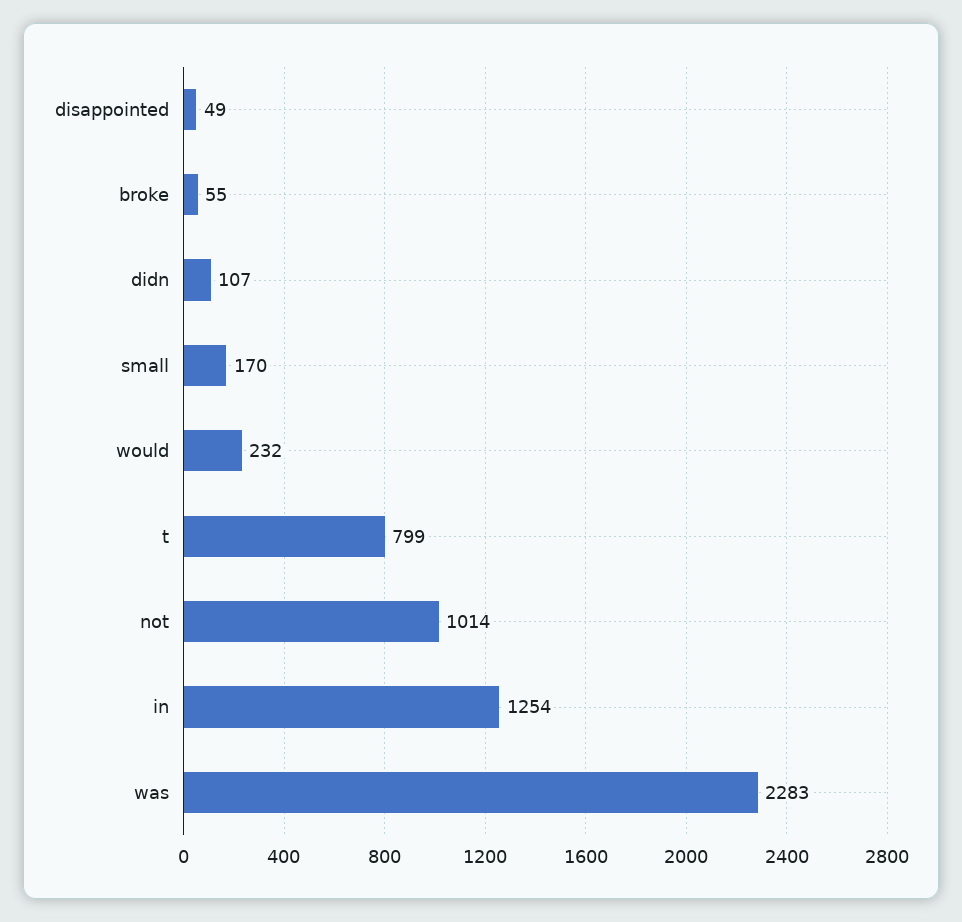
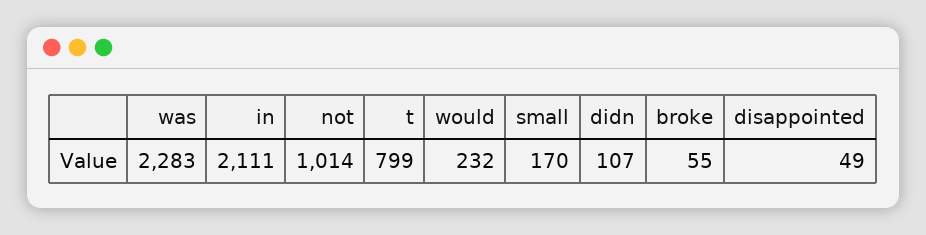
in: 1254 -> 2111

